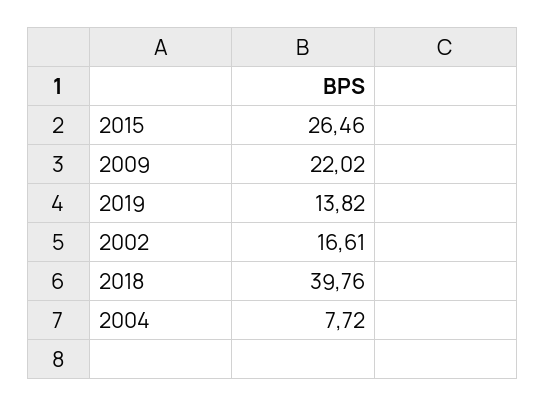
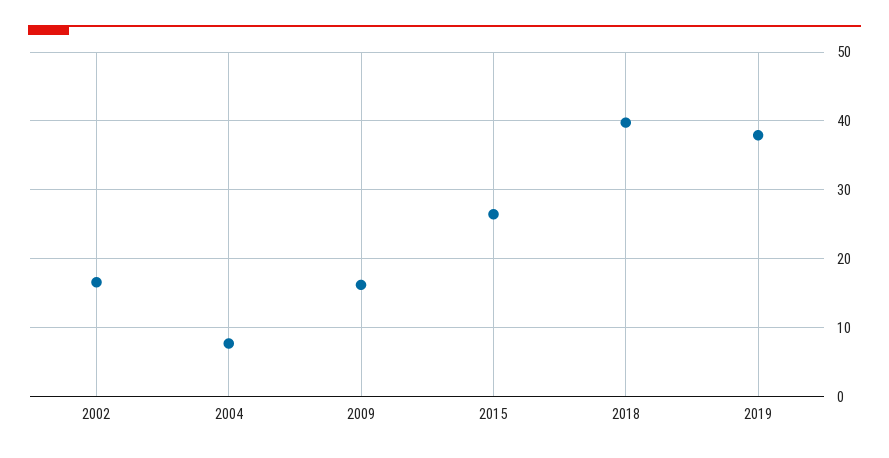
2009: 22.02 -> 16
2019: 13.82 -> 38

